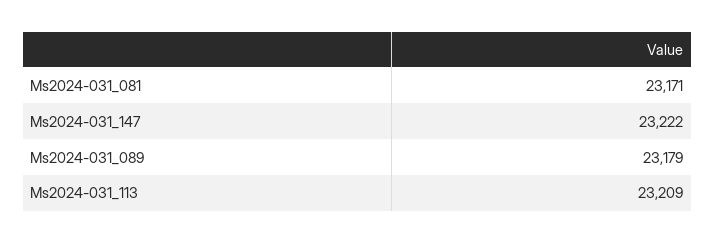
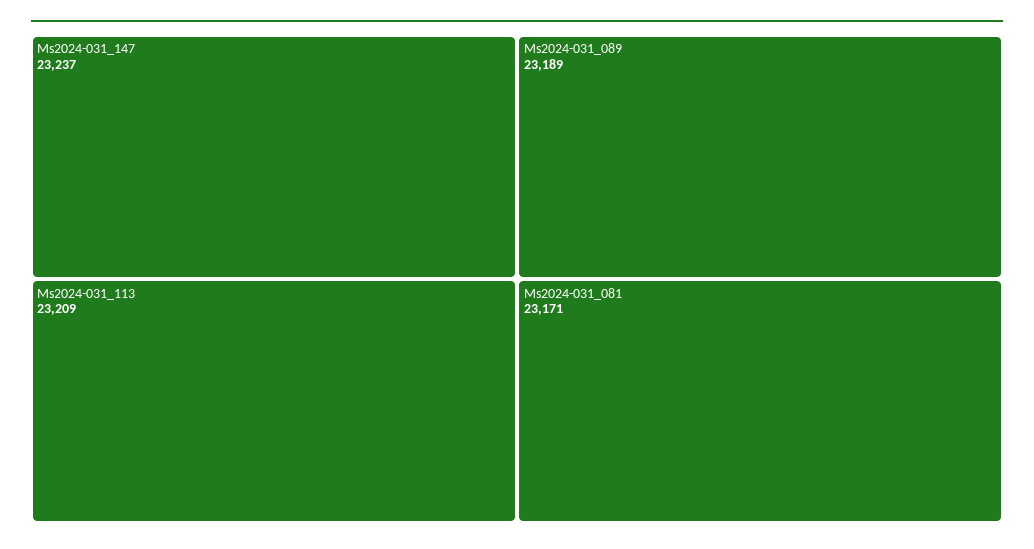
Ms2024-031_147: 23222 -> 23237
Ms2024-031_089: 23179 -> 23189

